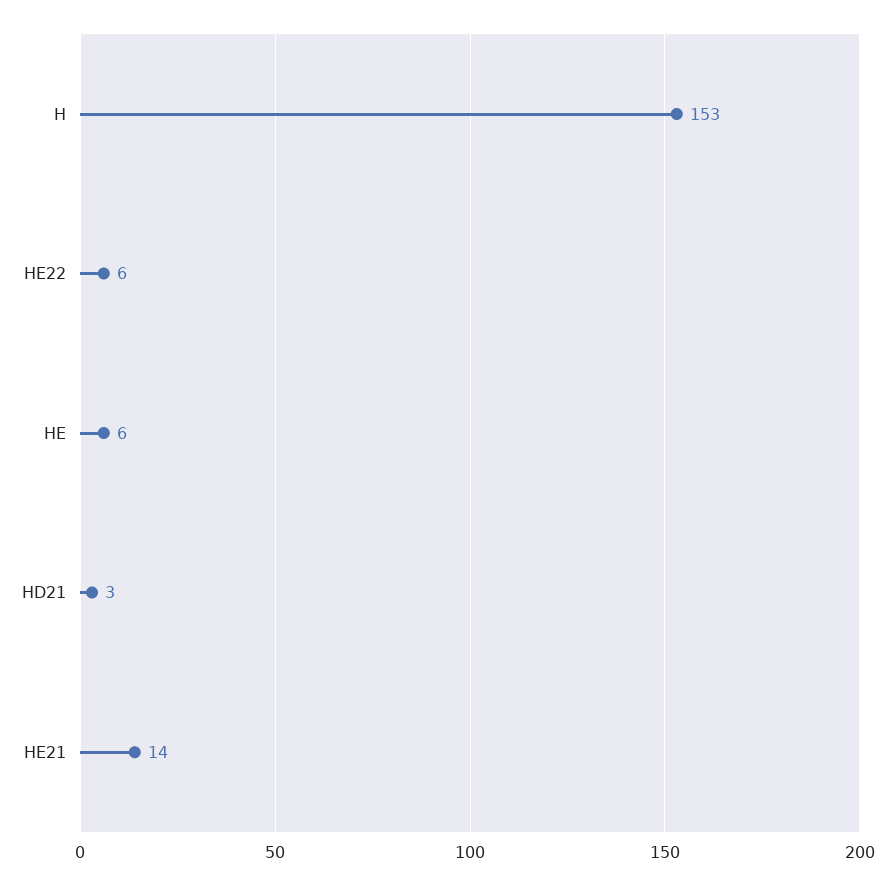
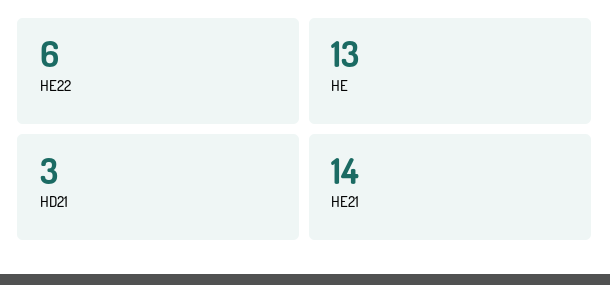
H: 153 -> none
HE: 6 -> 13

